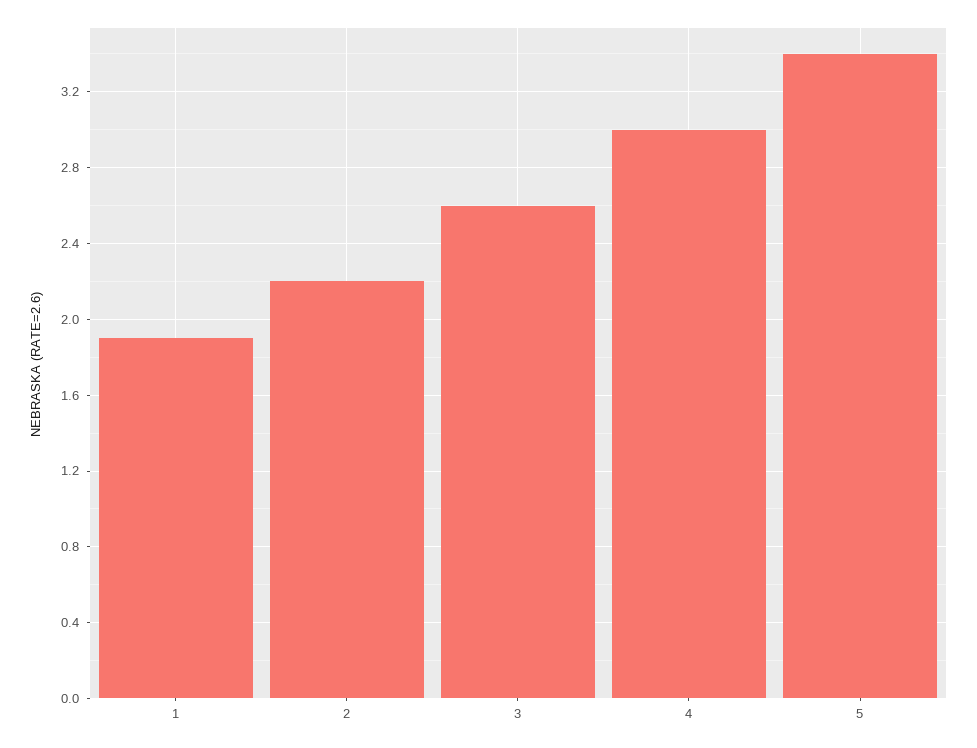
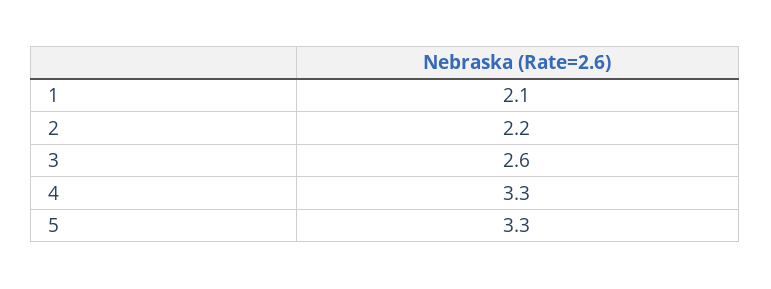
1: 1.9 -> 2.1
4: 3 -> 3.3
5: 3.4 -> 3.3

